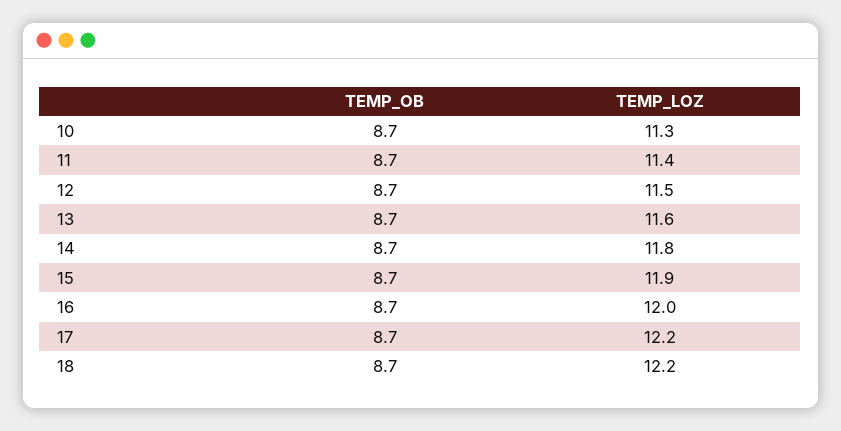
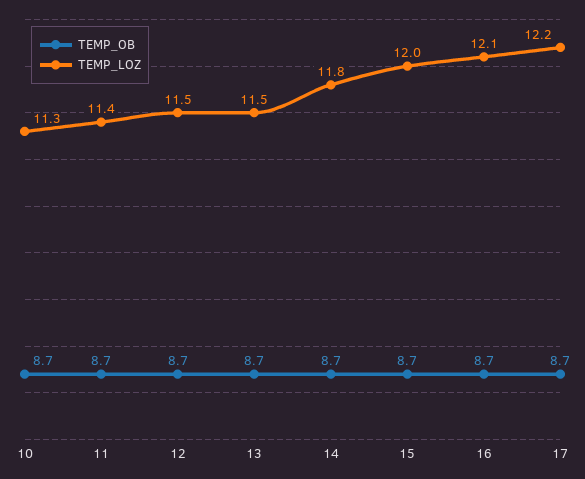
TEMP_LOZ, 13: 11.6 -> 11.5
TEMP_LOZ, 15: 11.9 -> 12
TEMP_LOZ, 16: 12 -> 12.1
TEMP_OB, 18: 8.7 -> none
TEMP_LOZ, 18: 12.2 -> none

